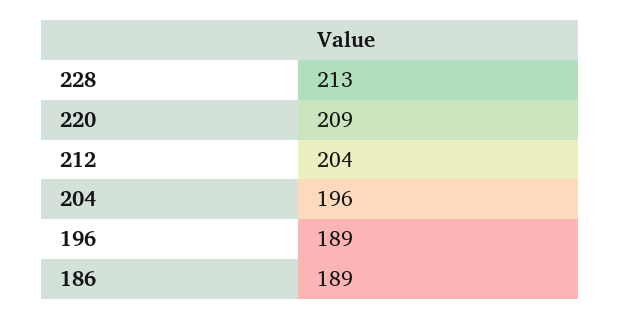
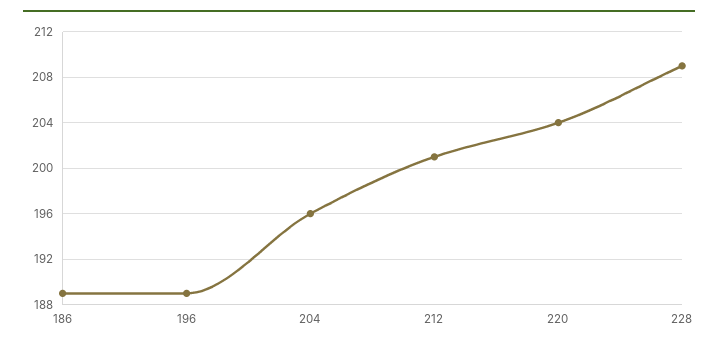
228: 213 -> 209
220: 209 -> 204
212: 204 -> 201

